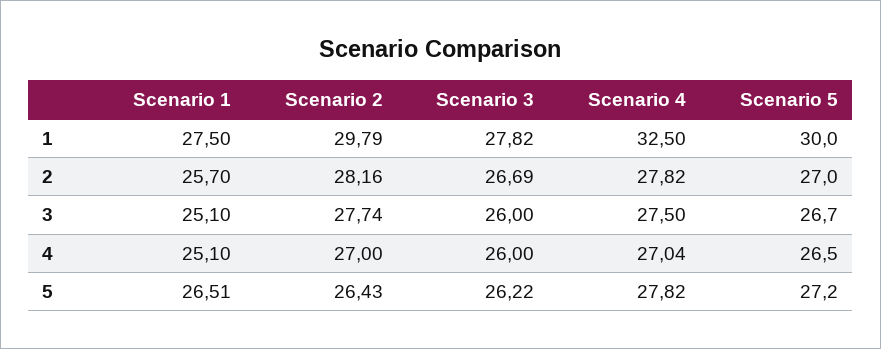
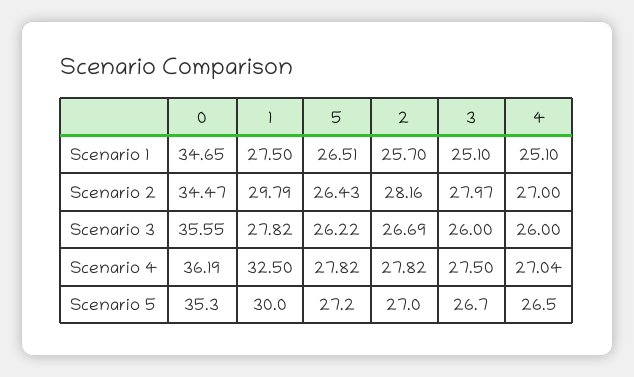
Scenario 2, 3: 27.74 -> 27.97
Scenario 1, 0: none -> 34.65
Scenario 2, 0: none -> 34.47
Scenario 3, 0: none -> 35.55
Scenario 4, 0: none -> 36.19
Scenario 5, 0: none -> 35.3

